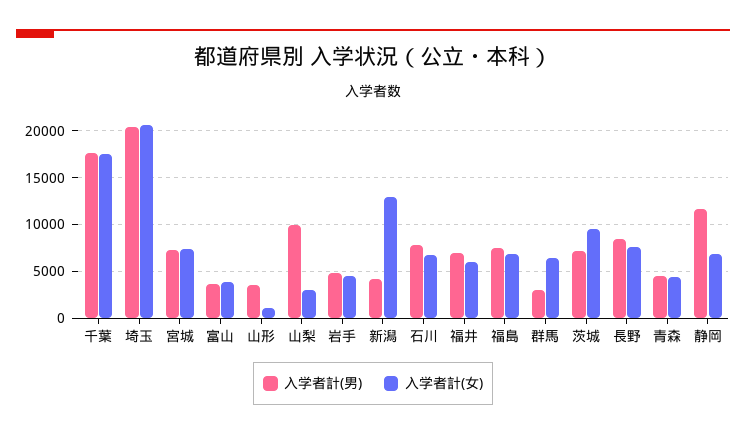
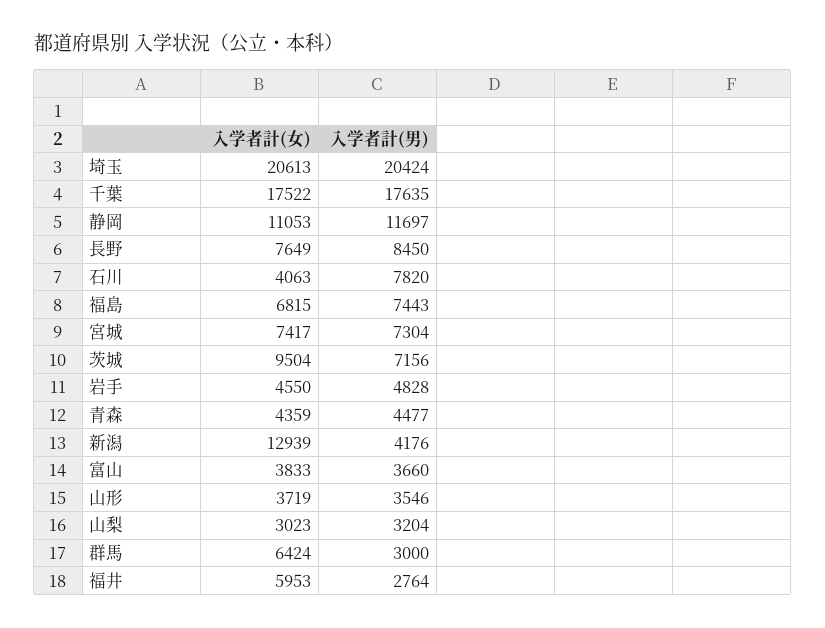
入学者計(女), 山形: 1000 -> 3719
入学者計(男), 山梨: 10000 -> 3204
入学者計(女), 石川: 7000 -> 4063
入学者計(男), 福井: 7000 -> 2764
入学者計(女), 静岡: 7000 -> 11053

